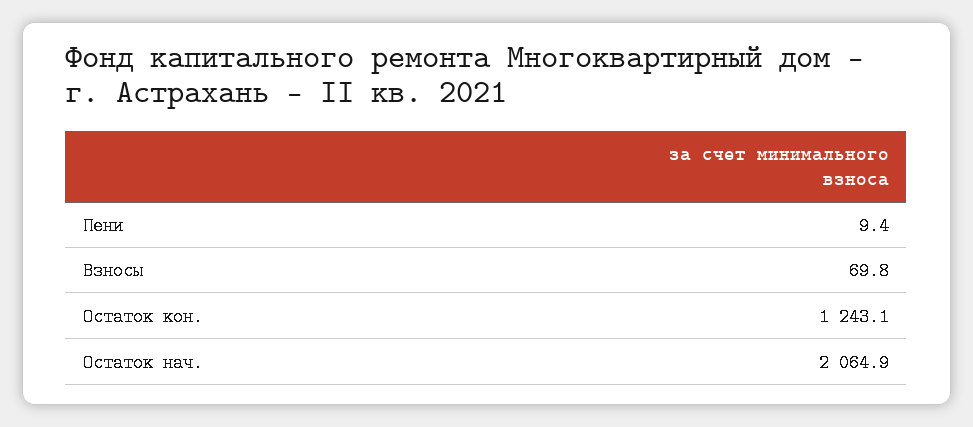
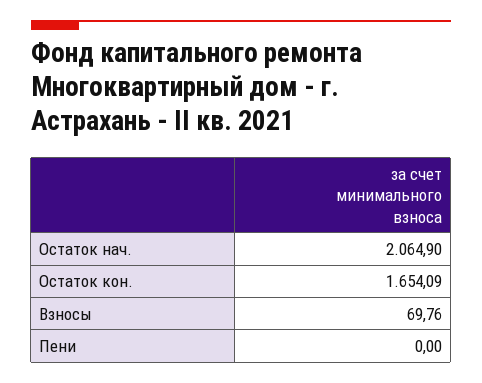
Пени: 9.4 -> 0
Остаток кон.: 1243.1 -> 1654.09

